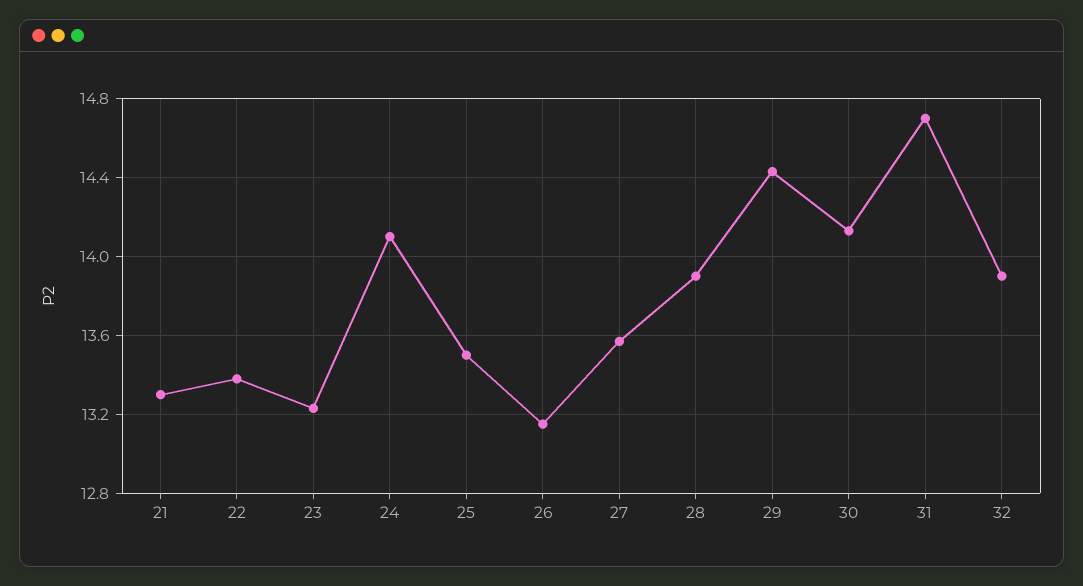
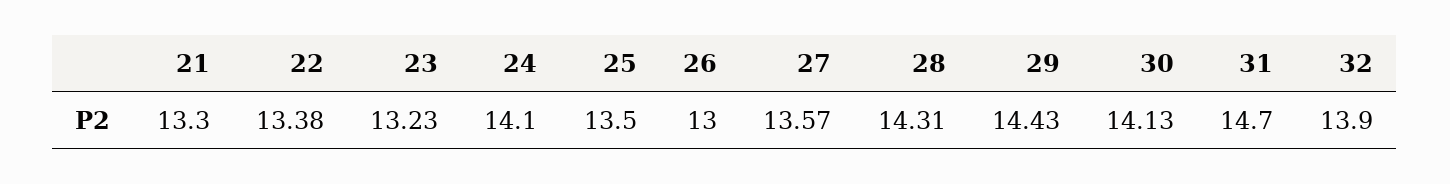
26: 13.15 -> 13
28: 13.9 -> 14.31

